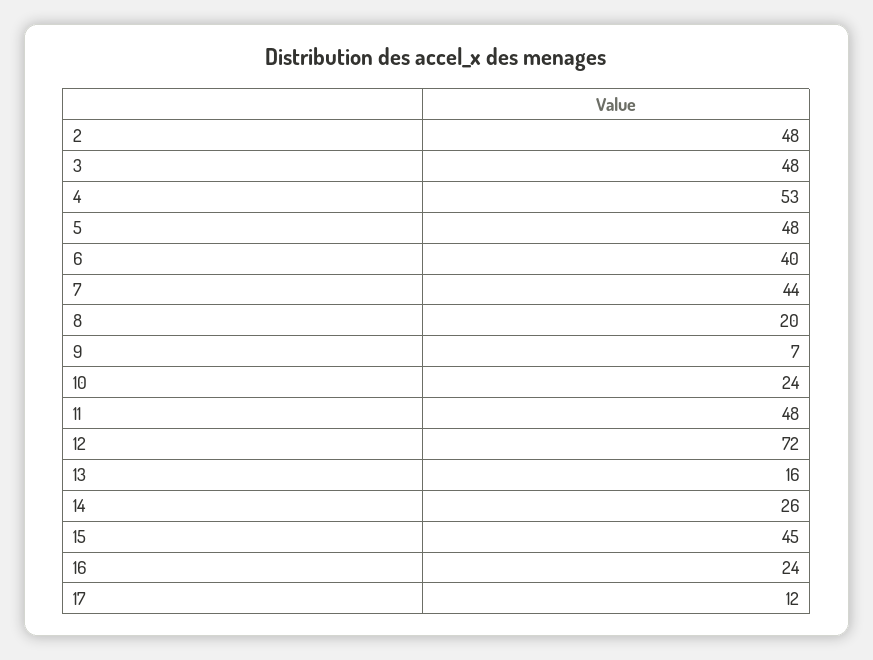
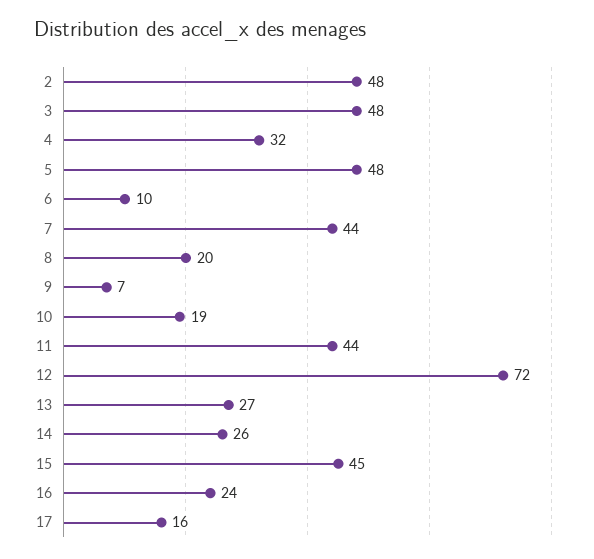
4: 53 -> 32
6: 40 -> 10
10: 24 -> 19
11: 48 -> 44
13: 16 -> 27
17: 12 -> 16

